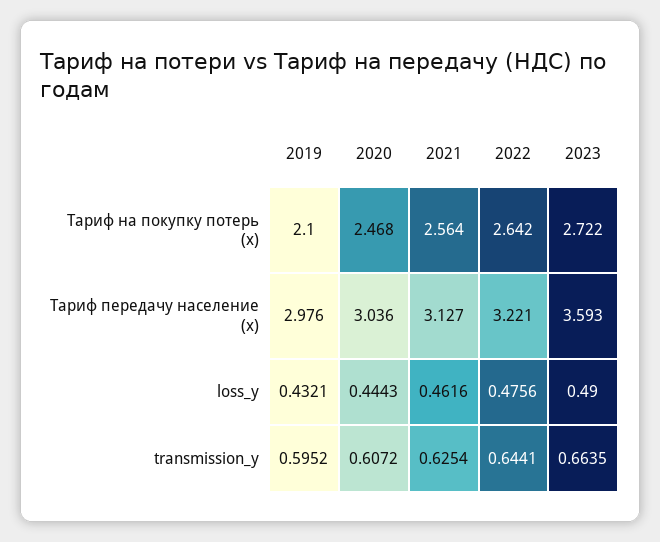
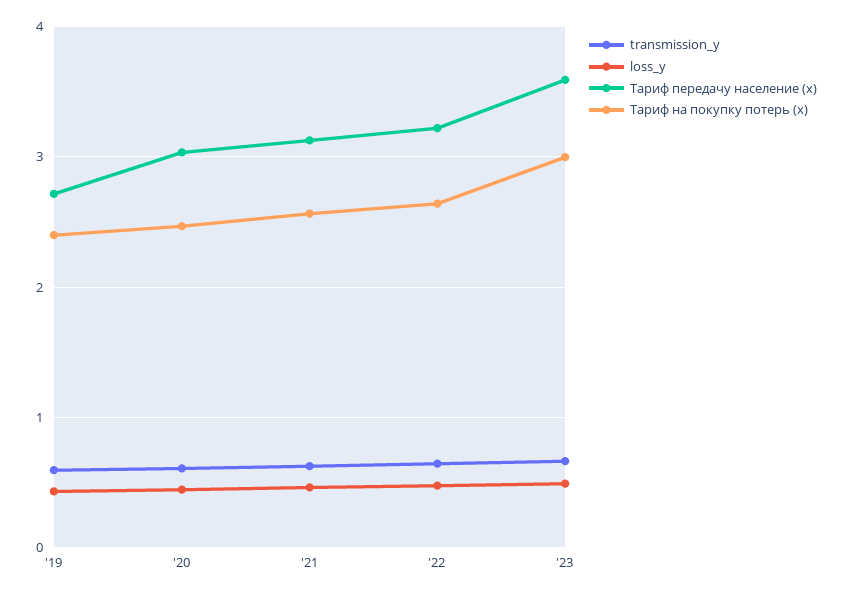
Тариф на покупку потерь (x), 2019: 2.1 -> 2.4
Тариф на покупку потерь (x), 2023: 2.722 -> 3
Тариф передачу население (x), 2019: 2.976 -> 2.7

